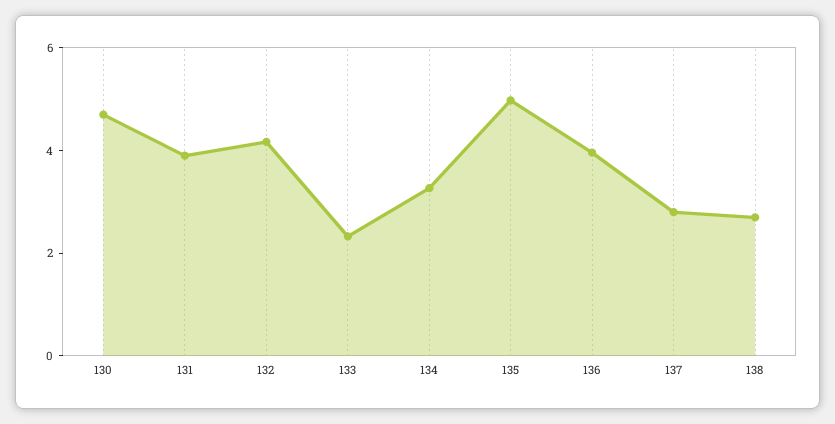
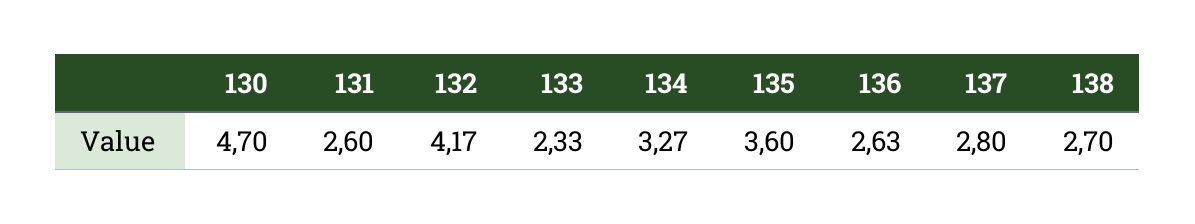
131: 4 -> 2.6
135: 5 -> 3.6
136: 4 -> 2.63

